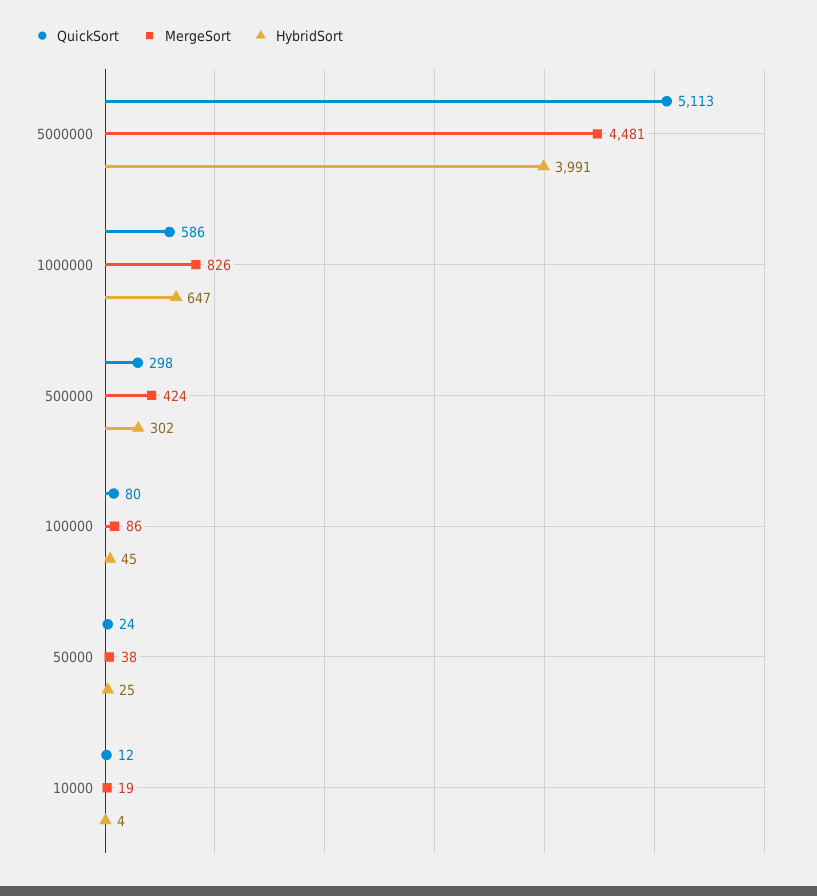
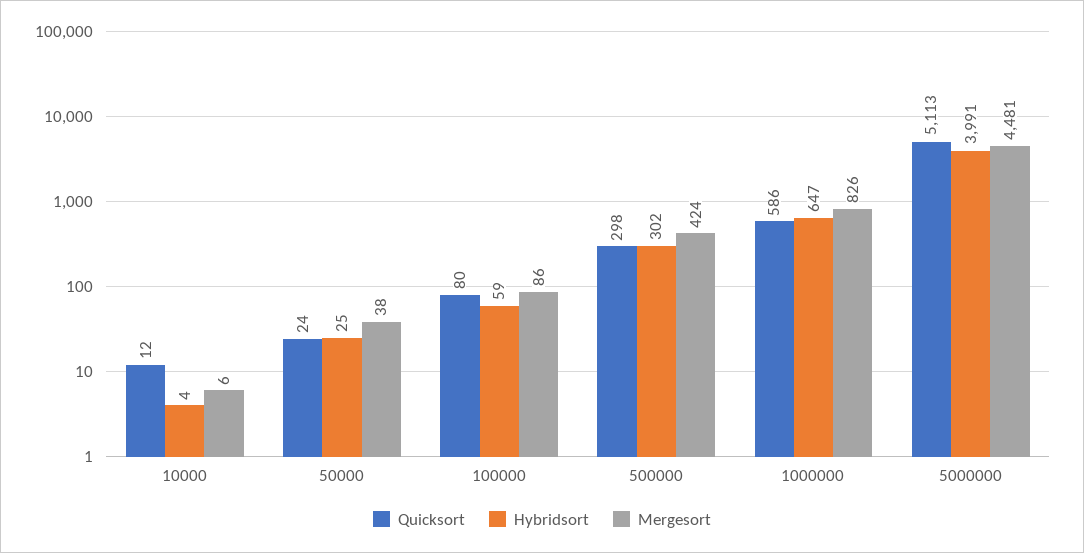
HybridSort, 100000: 45 -> 59
MergeSort, 10000: 19 -> 6

